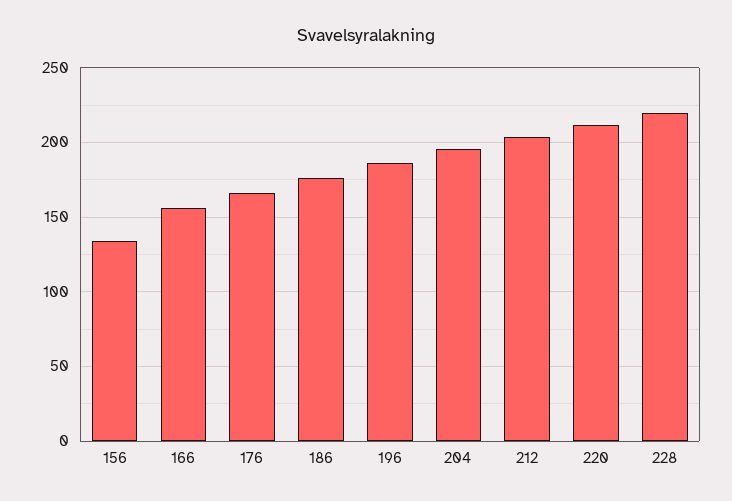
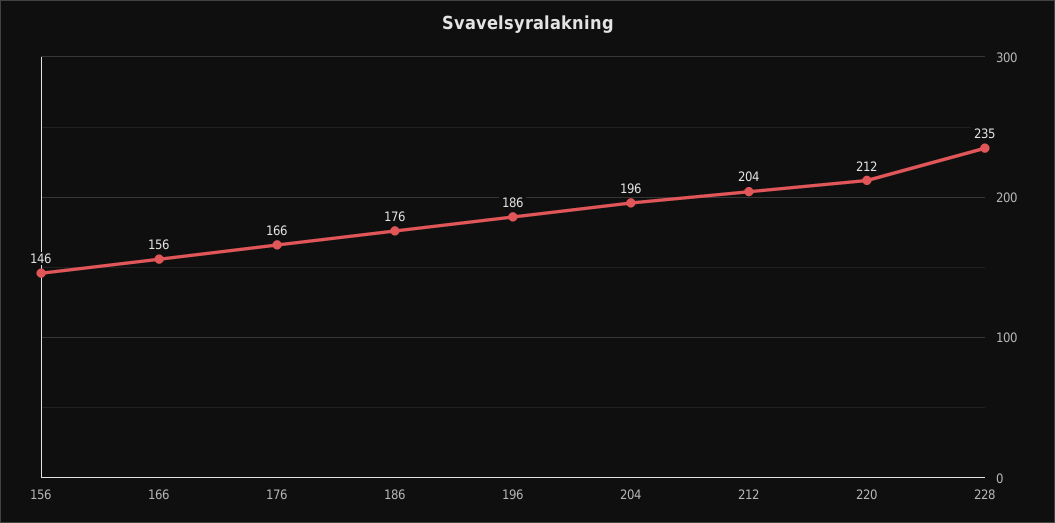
156: 135 -> 146
228: 220 -> 235

